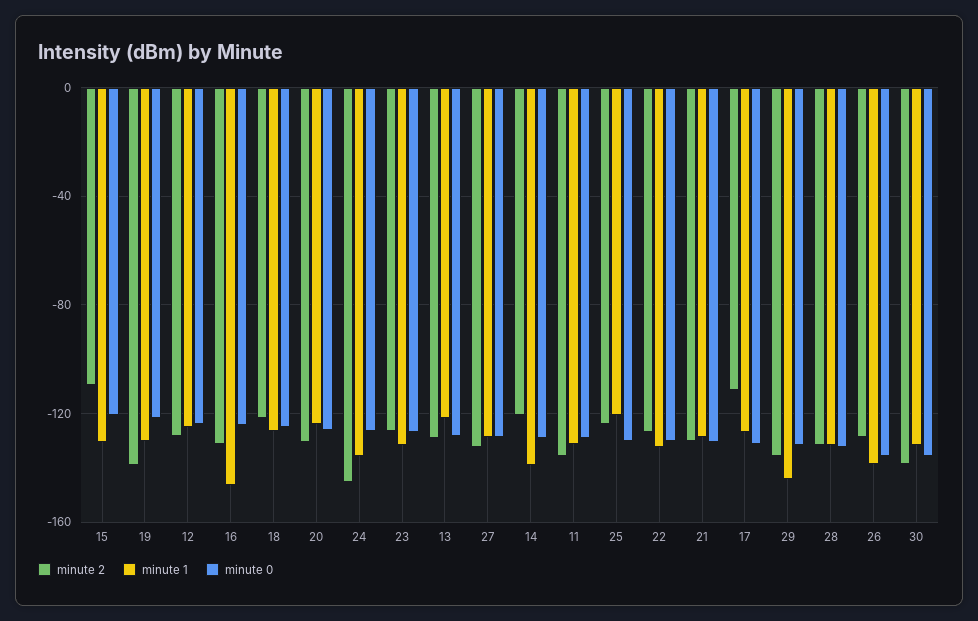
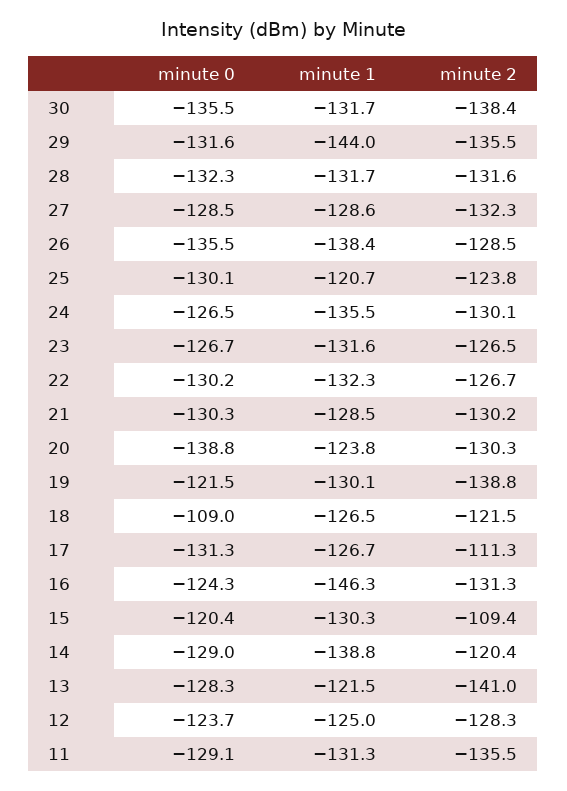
minute 0, 18: -125 -> -109
minute 0, 20: -125 -> -138.8
minute 2, 24: -145 -> -130.1
minute 2, 13: -130 -> -141

